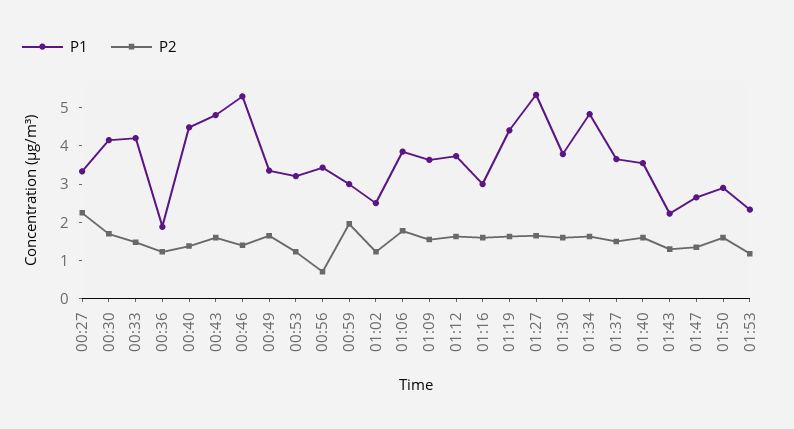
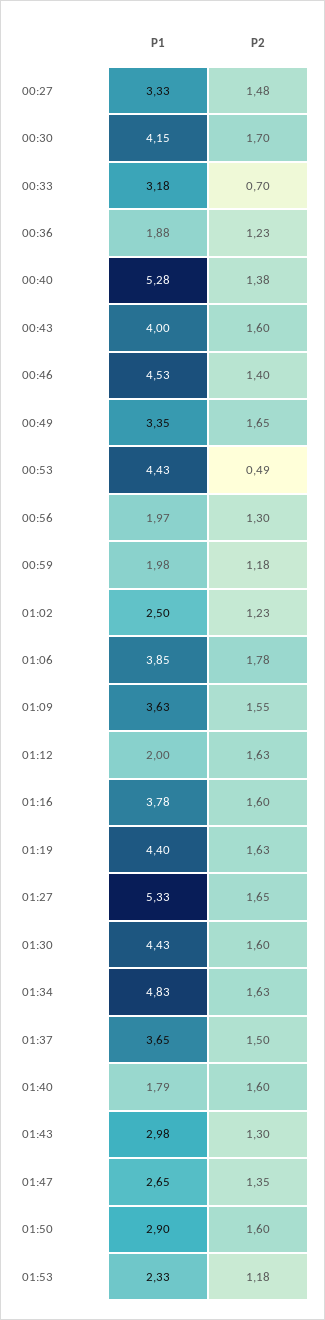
P2, 00:27: 2.25 -> 1.48
P1, 00:33: 4.25 -> 3.18
P2, 00:33: 1.5 -> 0.7
P1, 00:40: 4.5 -> 5.28
P1, 00:43: 4.75 -> 4
P1, 00:46: 5.25 -> 4.53
P1, 00:53: 3.25 -> 4.43
P2, 00:53: 1.25 -> 0.49
P1, 00:56: 3.5 -> 1.97
P2, 00:56: 0.75 -> 1.3
P1, 00:59: 3 -> 1.98
P2, 00:59: 2 -> 1.18
P1, 01:12: 3.75 -> 2
P1, 01:16: 3 -> 3.78
P1, 01:30: 3.75 -> 4.43
P1, 01:40: 3.5 -> 1.79
P1, 01:43: 2.25 -> 2.98

